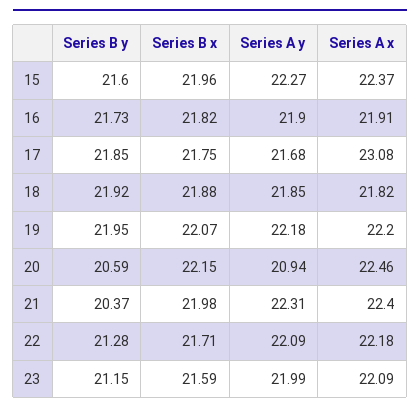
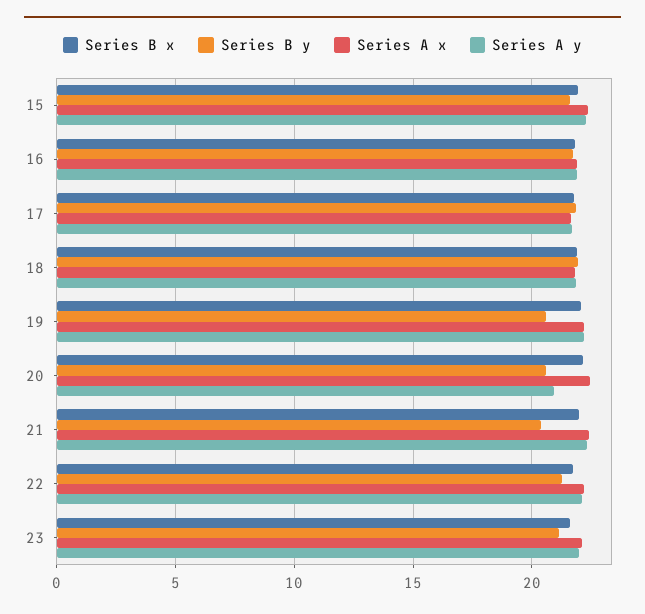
Series A x, 17: 23.08 -> 21.5
Series B y, 19: 21.95 -> 20.5

